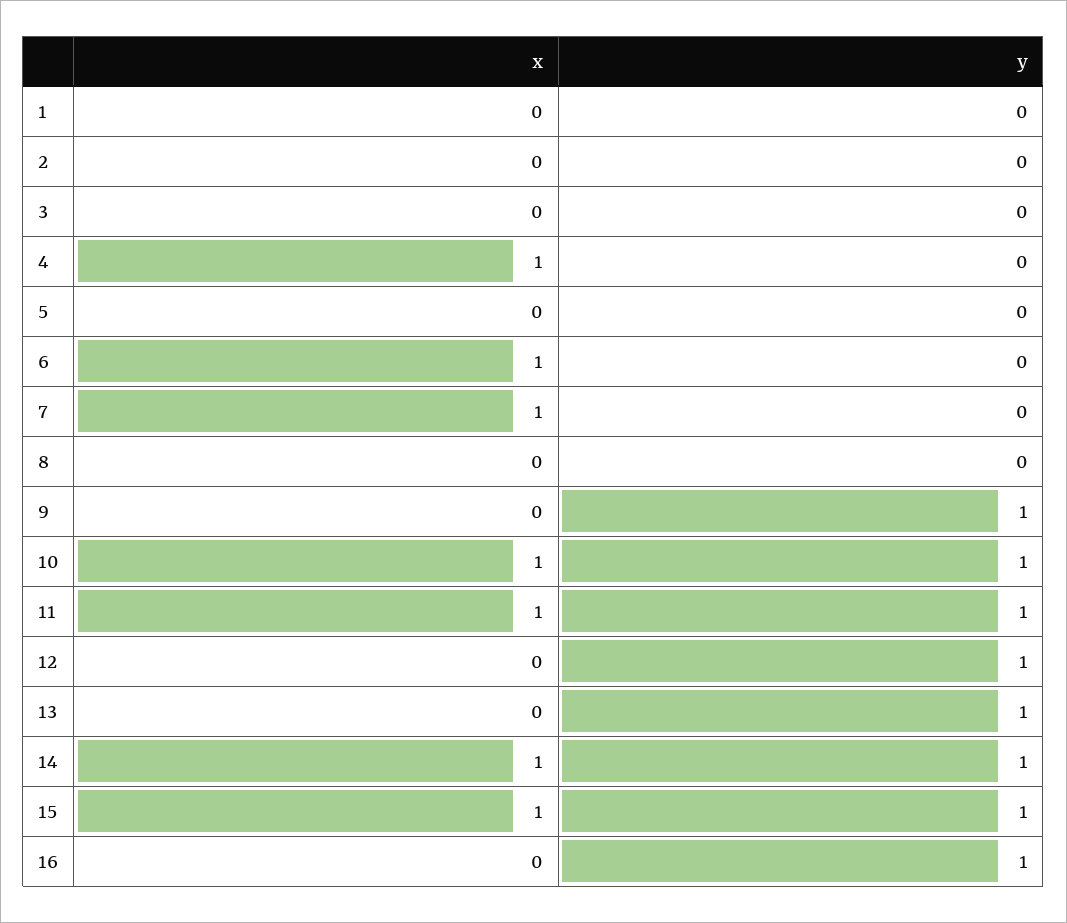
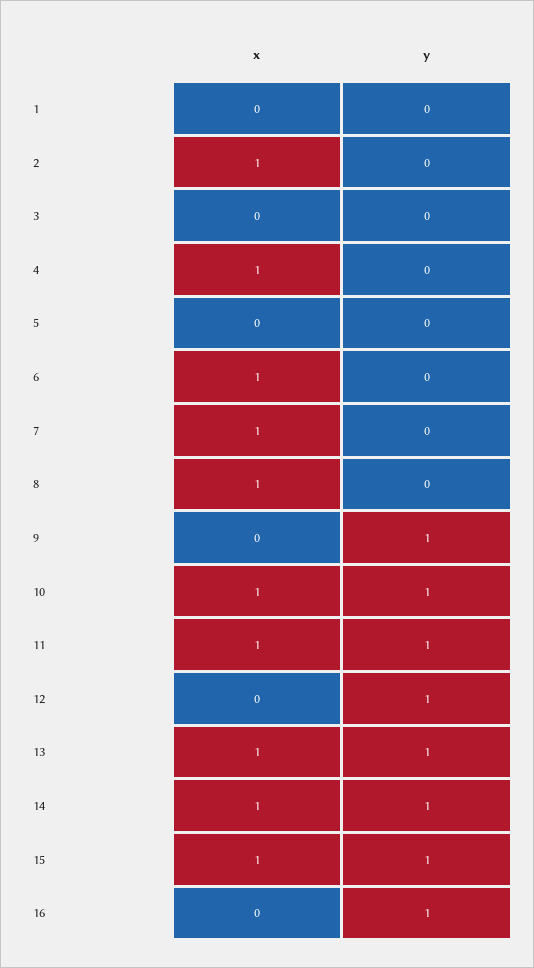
x, 2: 0 -> 1
x, 8: 0 -> 1
x, 13: 0 -> 1

